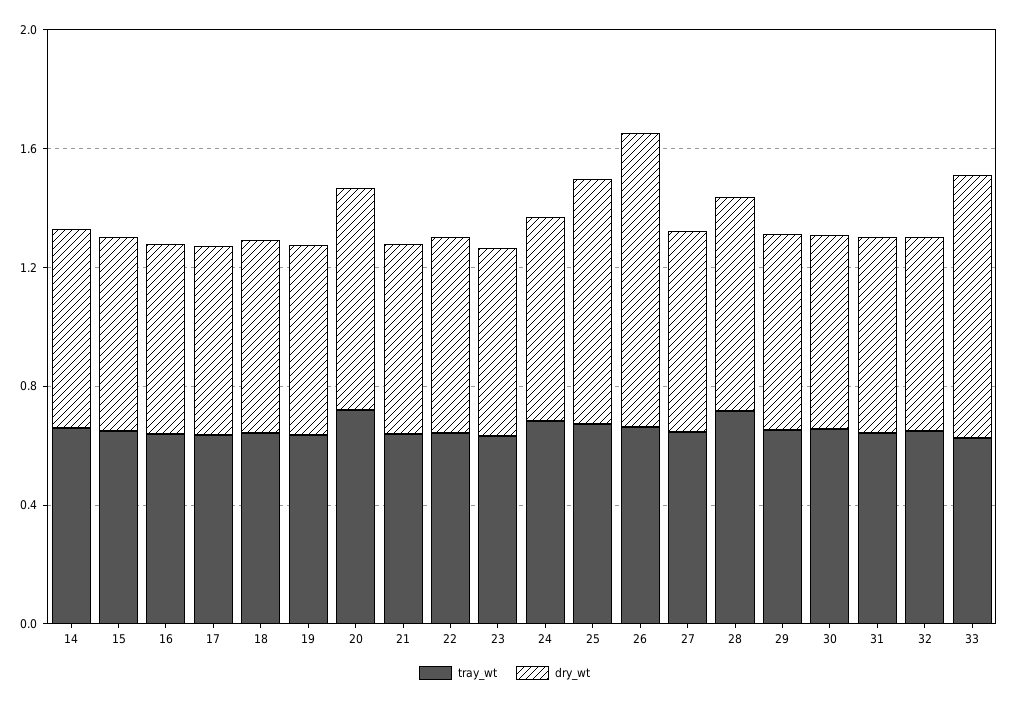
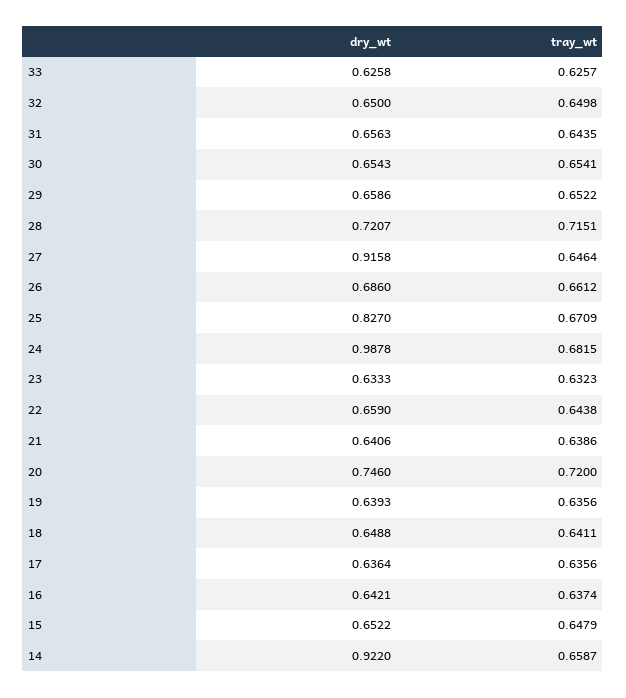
dry_wt, 14: 0.7 -> 0.922
dry_wt, 24: 0.7 -> 0.9878
dry_wt, 26: 1 -> 0.686
dry_wt, 27: 0.7 -> 0.9158
dry_wt, 33: 0.9 -> 0.6258

